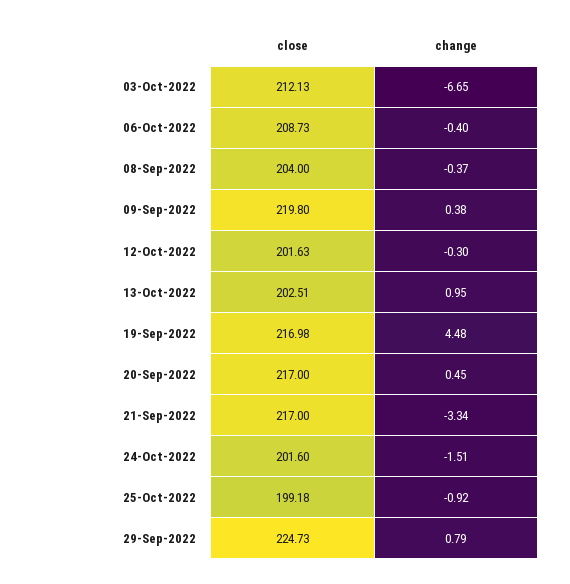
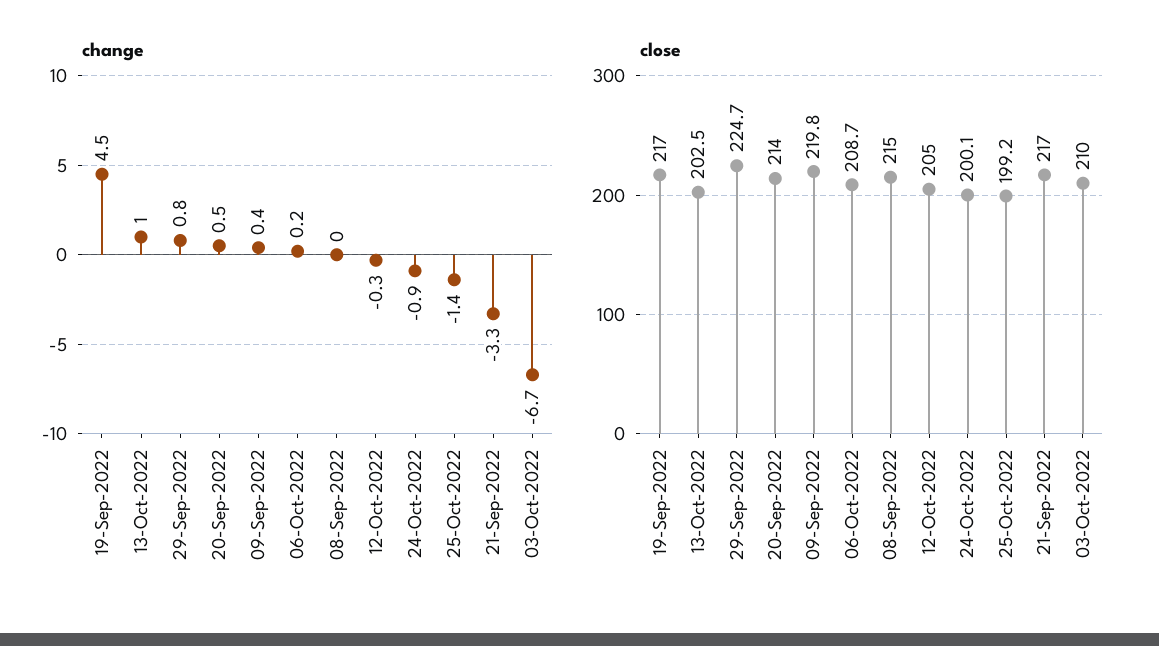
close, 03-Oct-2022: 212.13 -> 210
change, 06-Oct-2022: -0.4 -> 0.2
close, 08-Sep-2022: 204 -> 215
change, 08-Sep-2022: -0.37 -> 0
close, 12-Oct-2022: 201.63 -> 205
close, 20-Sep-2022: 217 -> 214
close, 24-Oct-2022: 201.6 -> 200.1
change, 24-Oct-2022: -1.51 -> -0.9
change, 25-Oct-2022: -0.92 -> -1.4

